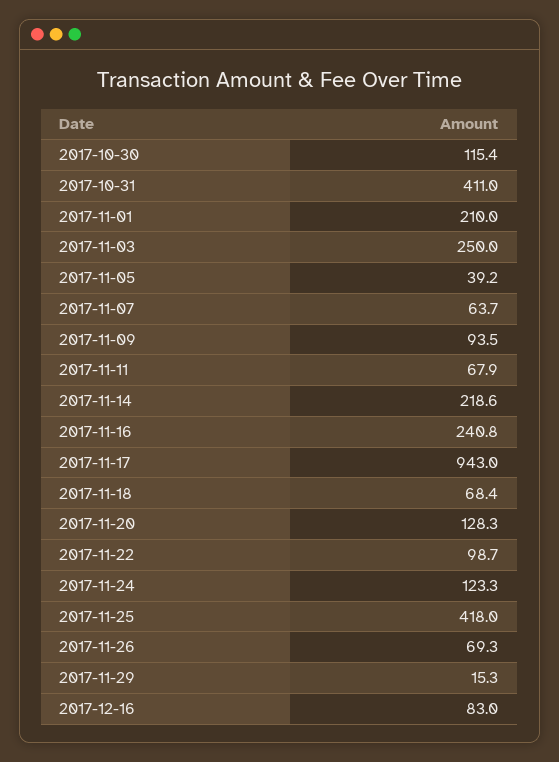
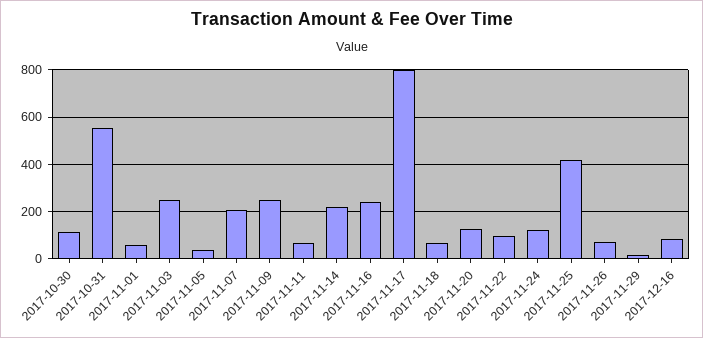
2017-10-31: 411 -> 550
2017-11-01: 210 -> 50
2017-11-07: 63.7 -> 200
2017-11-09: 93.5 -> 250
2017-11-17: 943 -> 800

